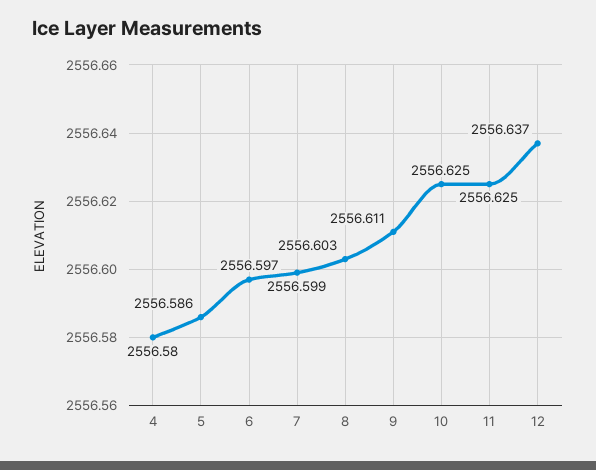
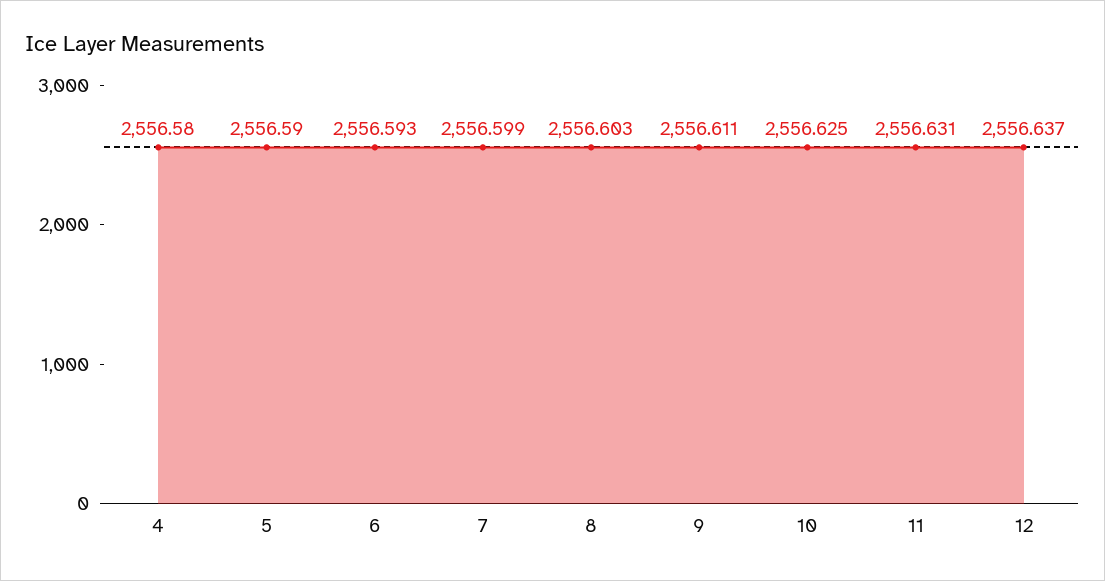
5: 2556.586 -> 2556.59
6: 2556.597 -> 2556.593
11: 2556.625 -> 2556.631

